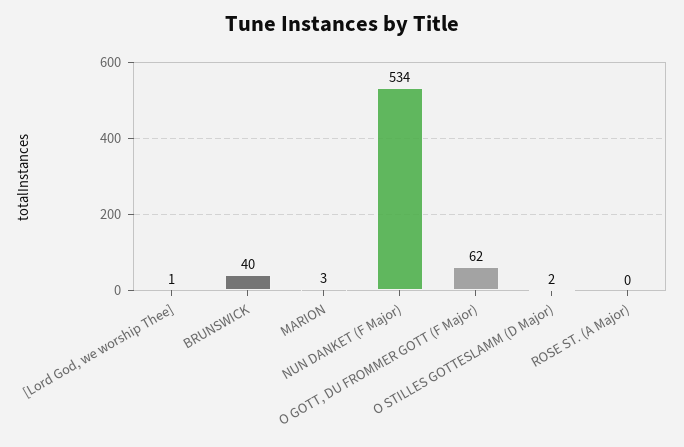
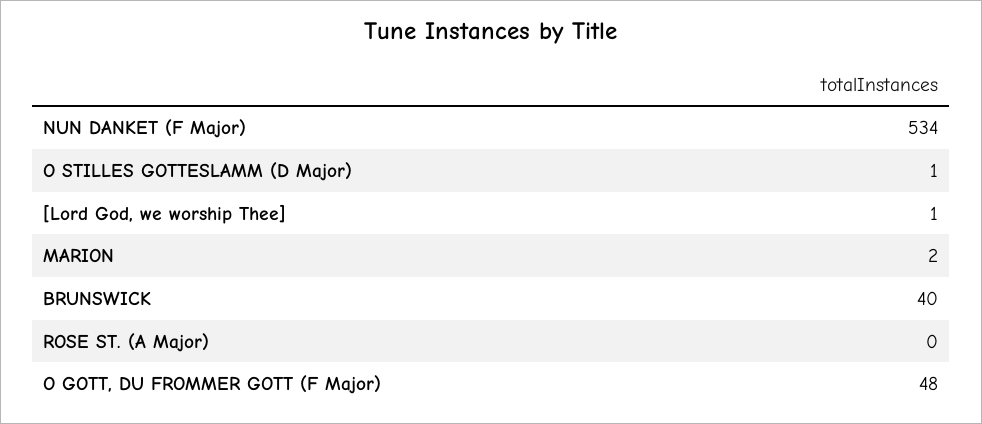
MARION: 3 -> 2
O GOTT, DU FROMMER GOTT (F Major): 62 -> 48
O STILLES GOTTESLAMM (D Major): 2 -> 1

